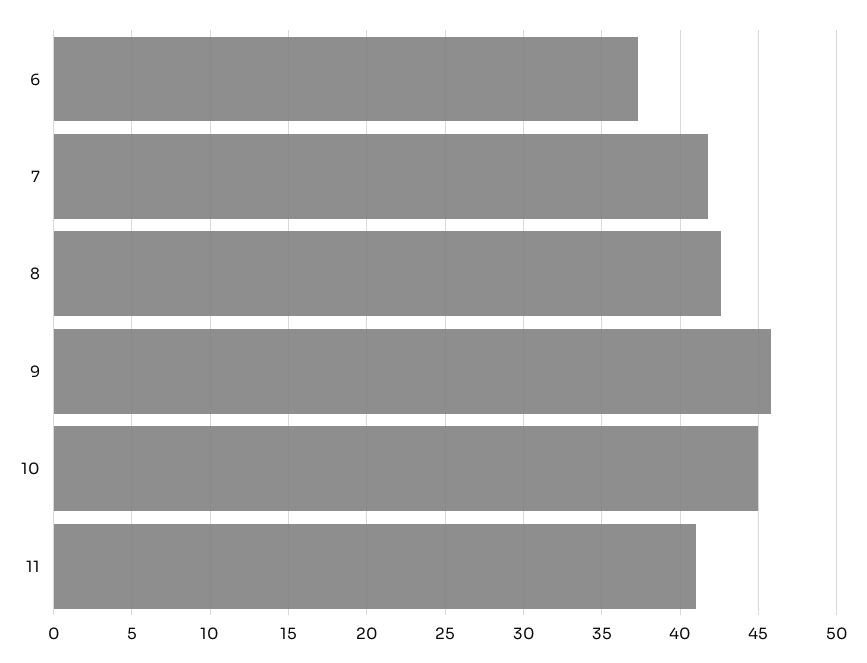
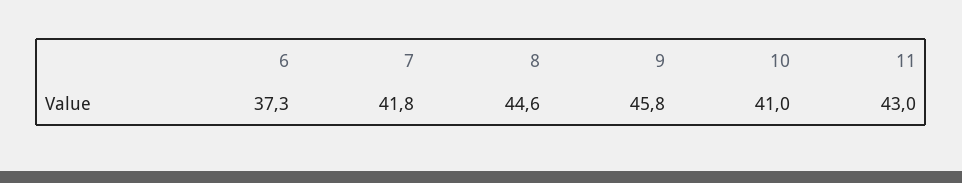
8: 42.5 -> 44.6
10: 45 -> 41
11: 41 -> 43

